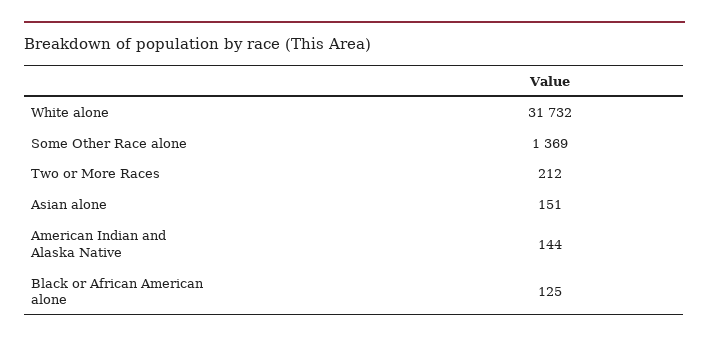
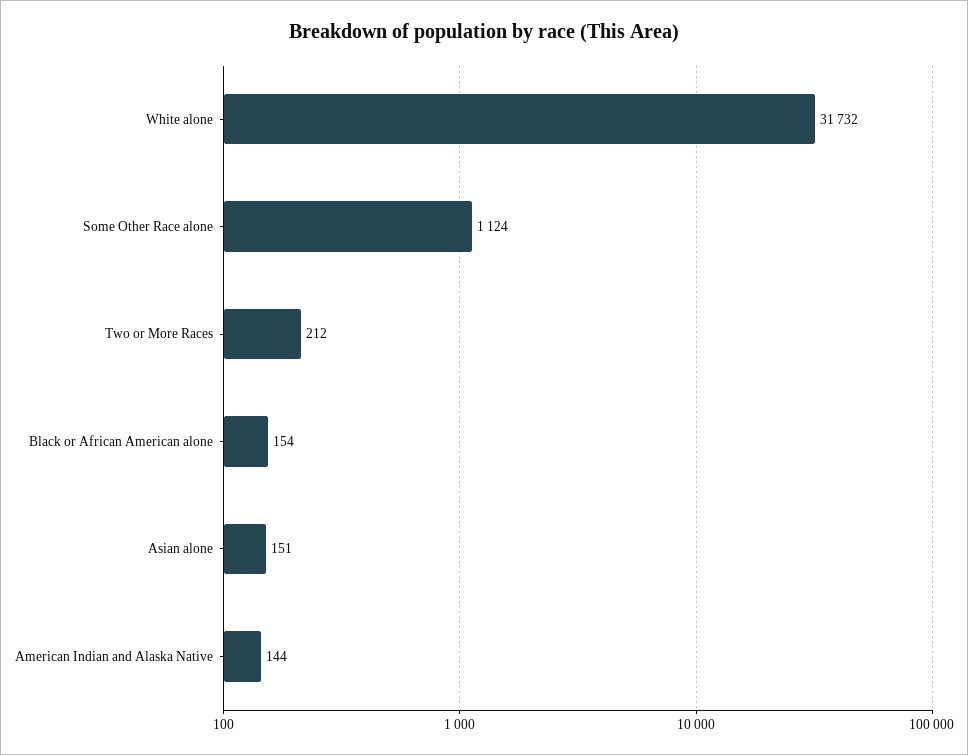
Some Other Race alone: 1369 -> 1124
Black or African American alone: 125 -> 154

